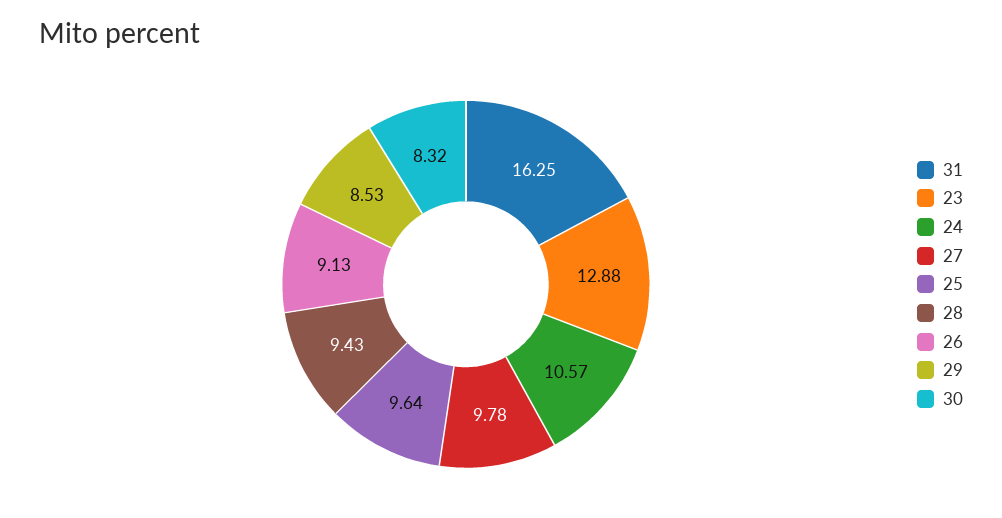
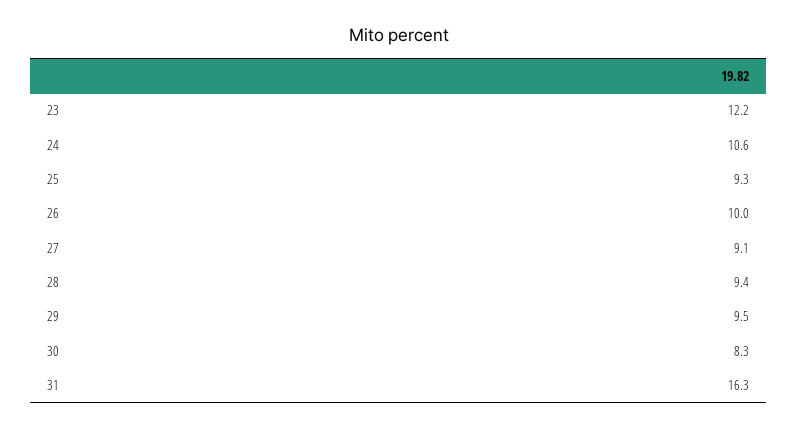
23: 12.88 -> 12.2
27: 9.78 -> 9.1
25: 9.64 -> 9.3
26: 9.13 -> 10
29: 8.53 -> 9.5

